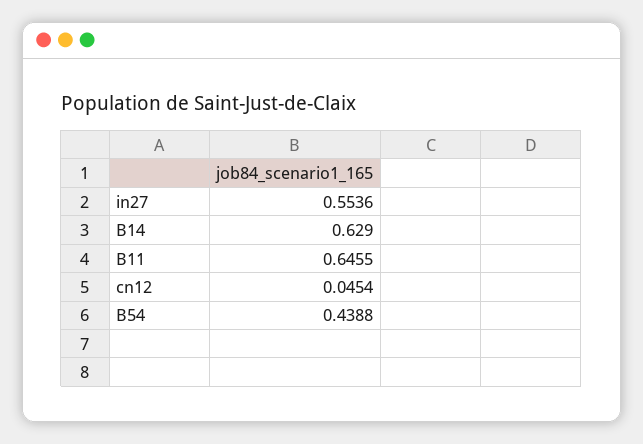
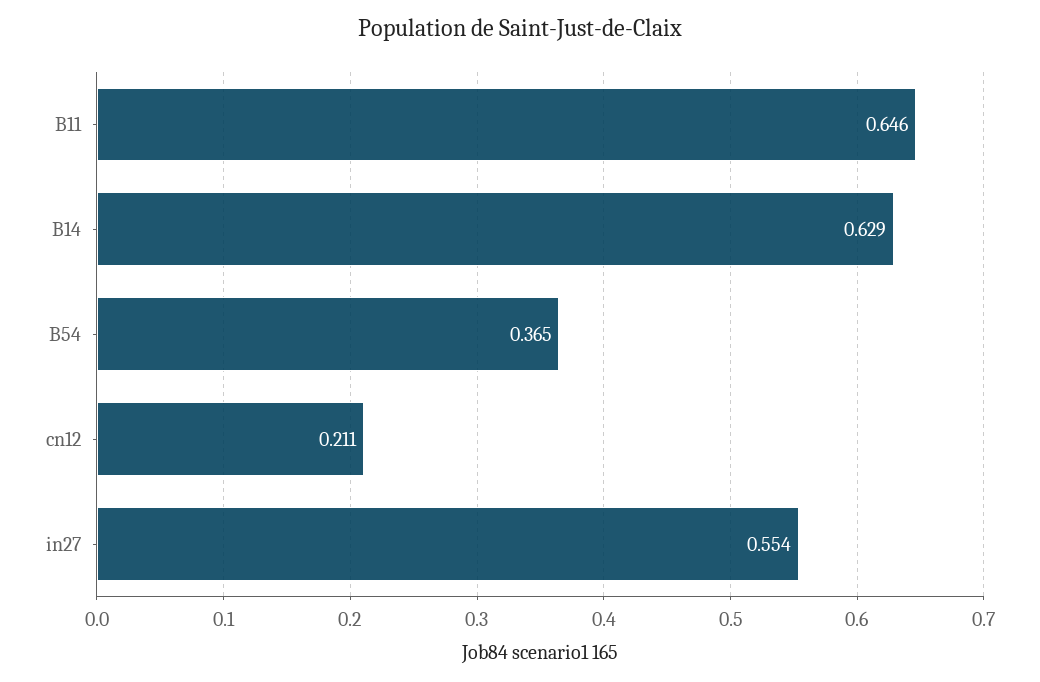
cn12: 0.0454 -> 0.211
B54: 0.4388 -> 0.365

